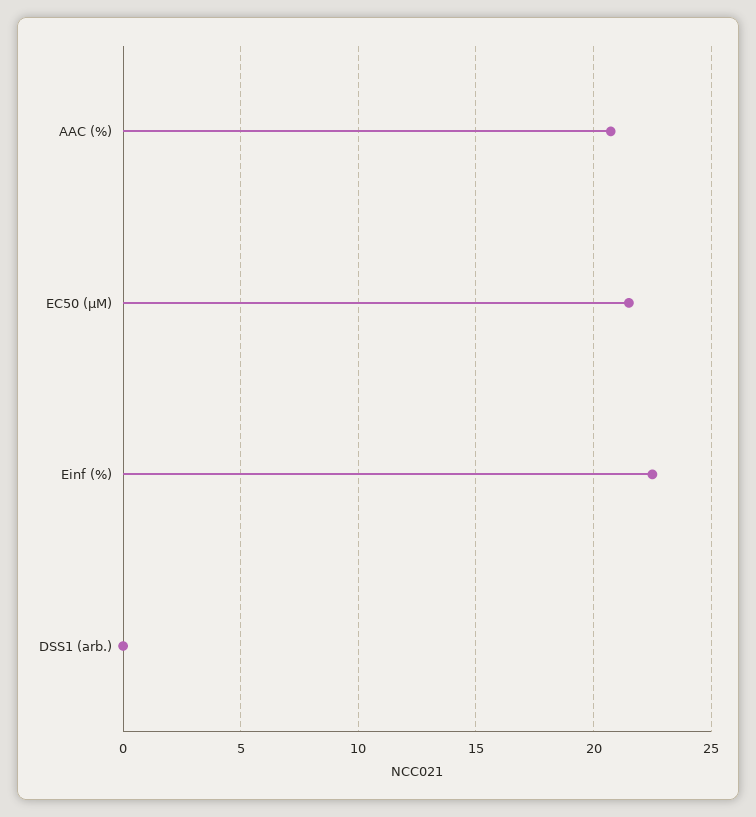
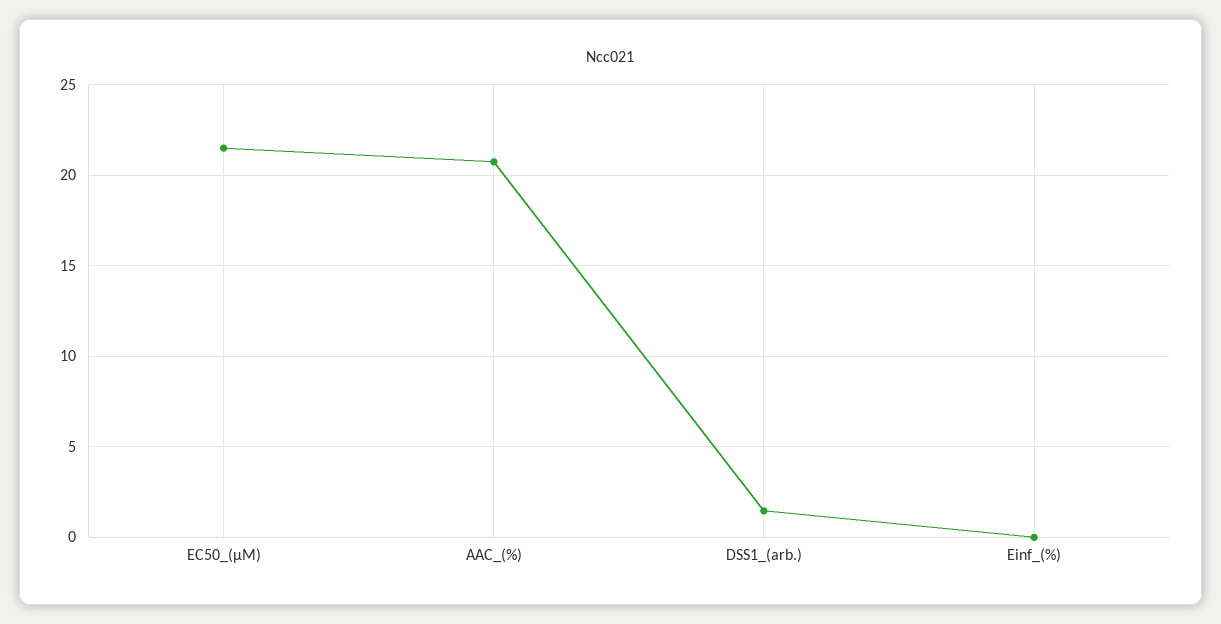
Einf (%): 22.5 -> 0
DSS1 (arb.): 0 -> 1.5

